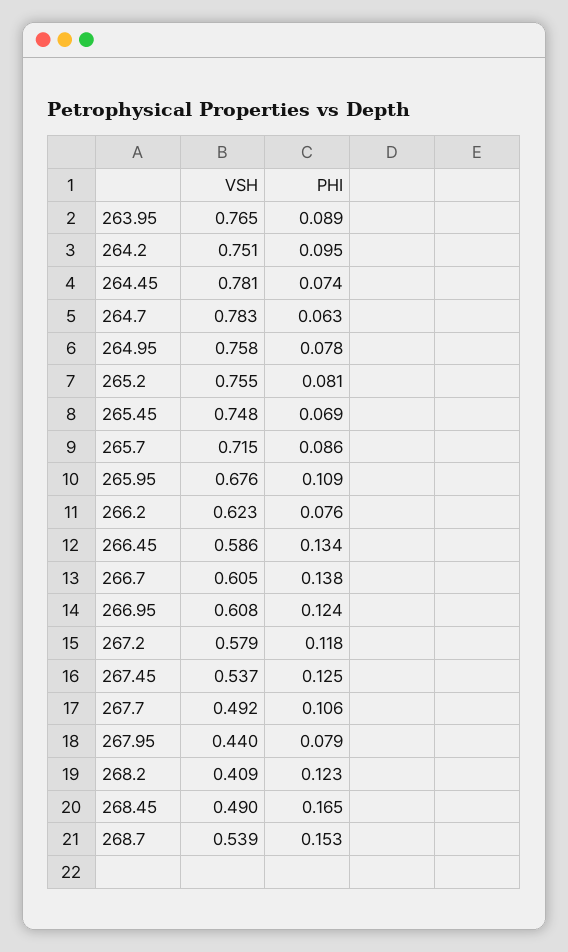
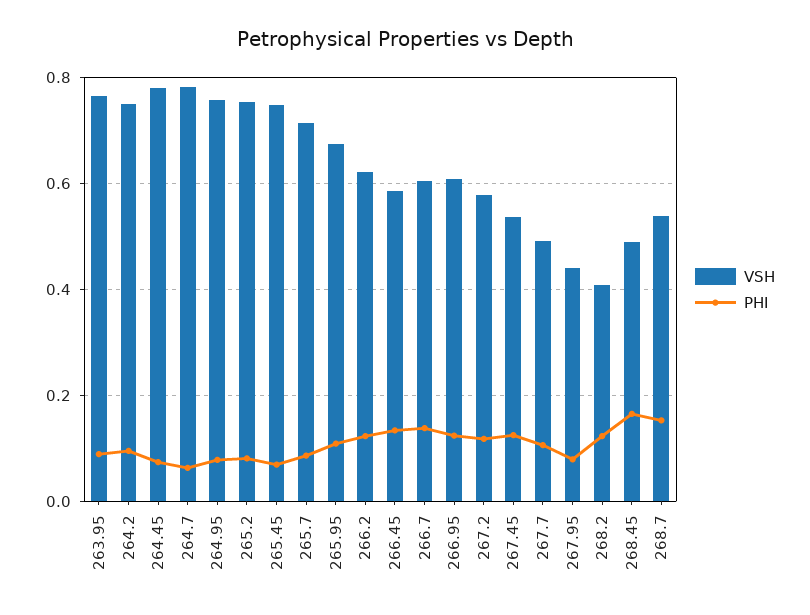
PHI, 266.2: 0.076 -> 0.12

